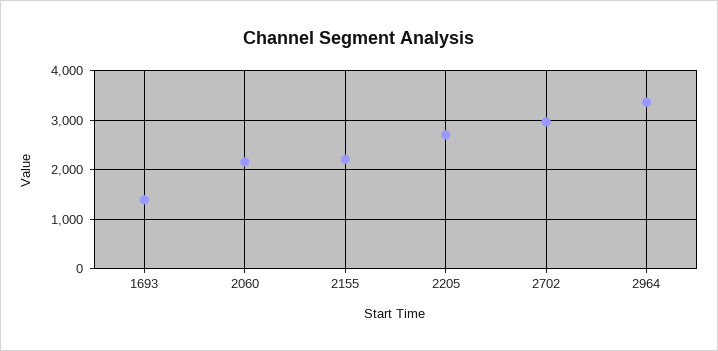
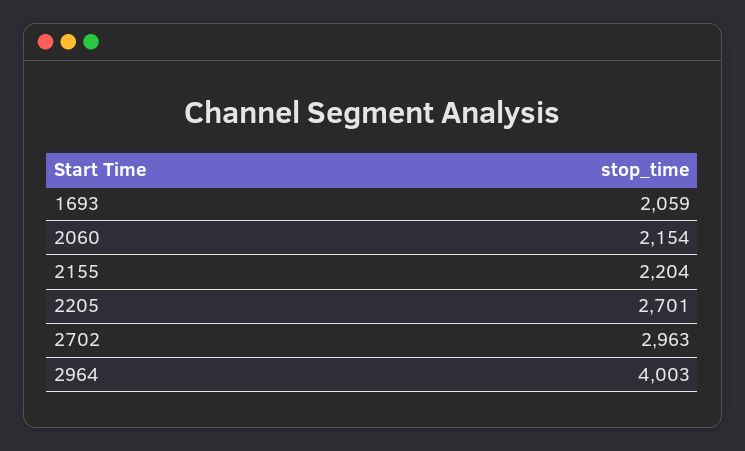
1693: 1400 -> 2059
2964: 3400 -> 4003

